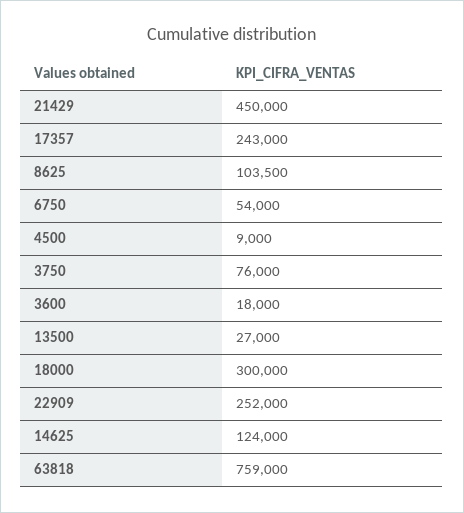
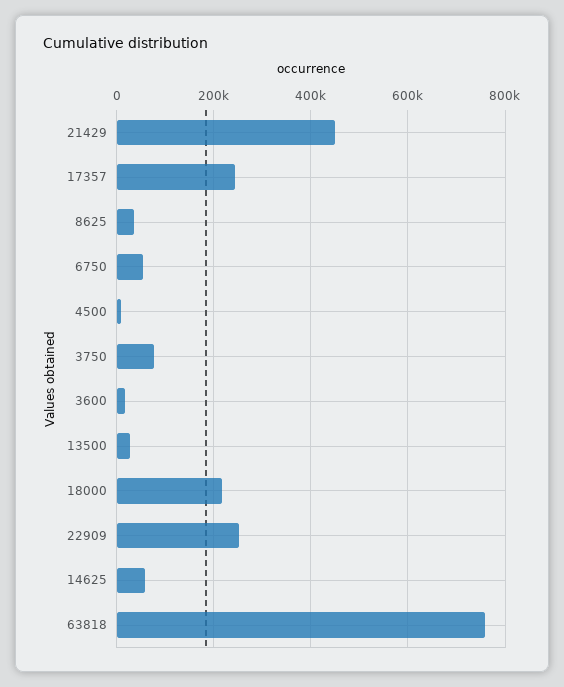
8625: 103500 -> 40000
18000: 300000 -> 220000
14625: 124000 -> 60000

